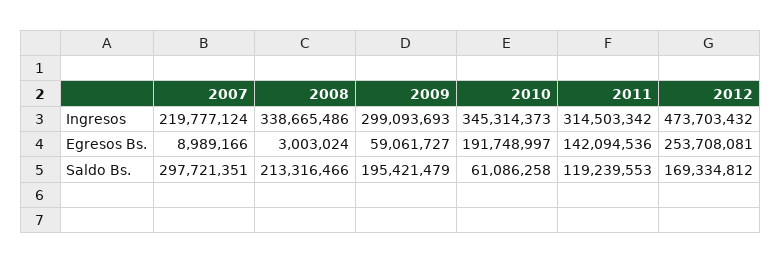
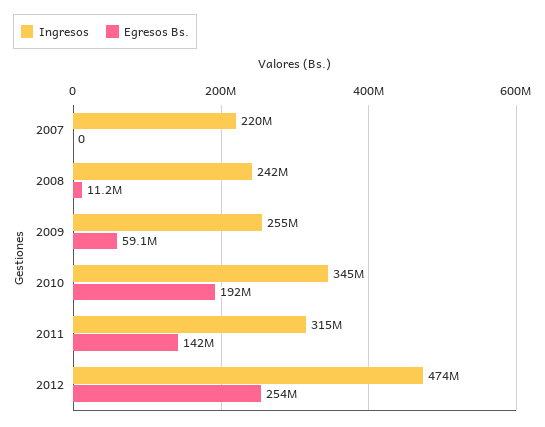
Ingresos, 2008: 338665486 -> 242000000
Ingresos, 2009: 299093693 -> 255000000
Egresos Bs., 2007: 8989166 -> 0
Egresos Bs., 2008: 3003024 -> 11200000
Saldo Bs., 2007: 297721351 -> none
Saldo Bs., 2008: 213316466 -> none
Saldo Bs., 2009: 195421479 -> none
Saldo Bs., 2010: 61086258 -> none
Saldo Bs., 2011: 119239553 -> none
Saldo Bs., 2012: 169334812 -> none

